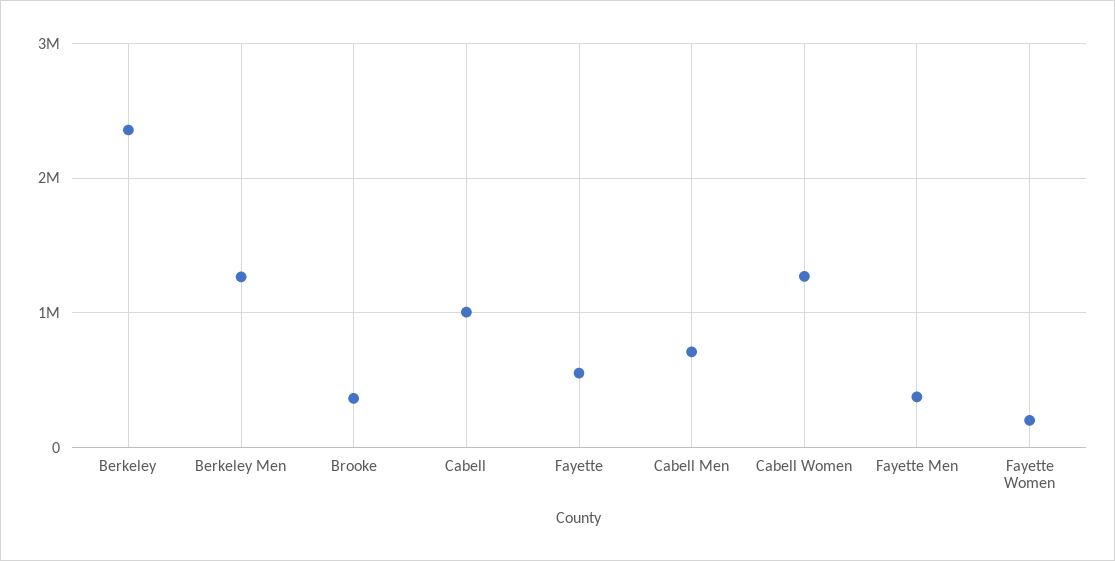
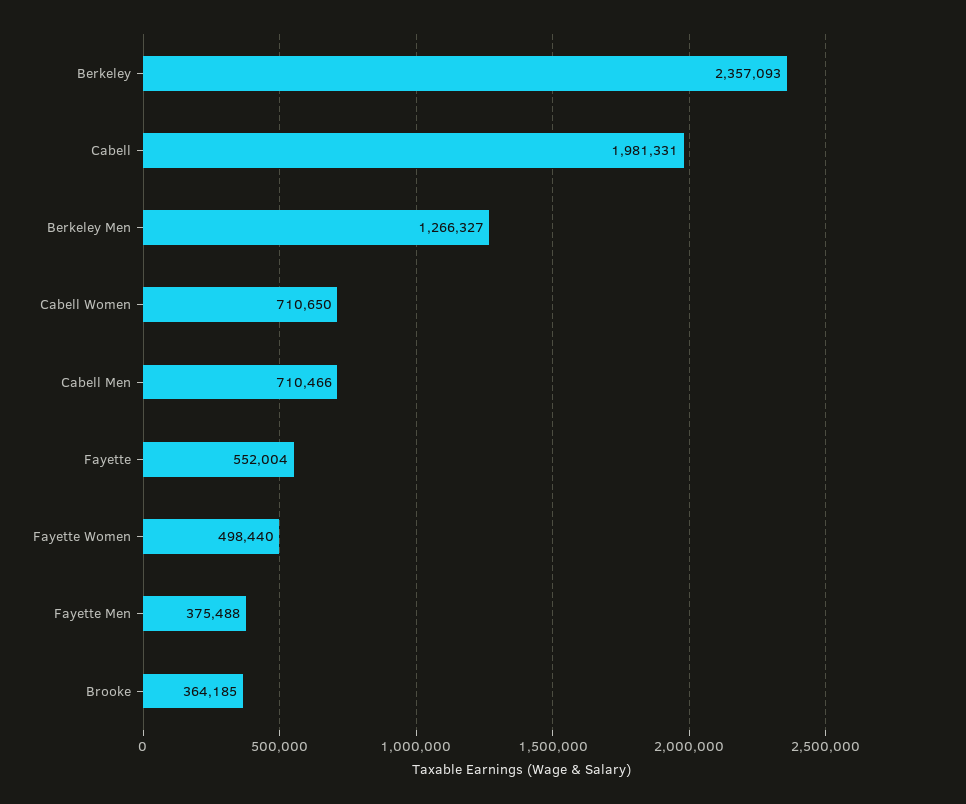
Cabell: 1000000 -> 1981331
Cabell Women: 1300000 -> 710650
Fayette Women: 200000 -> 498440

